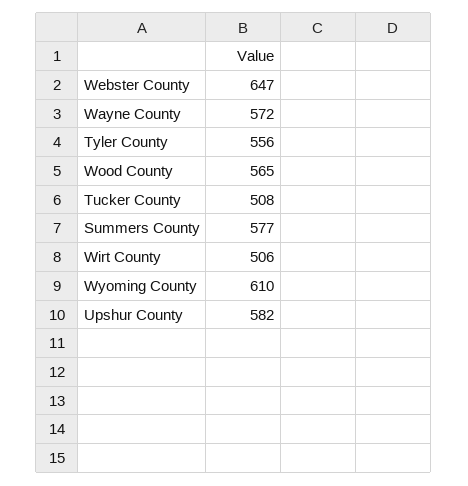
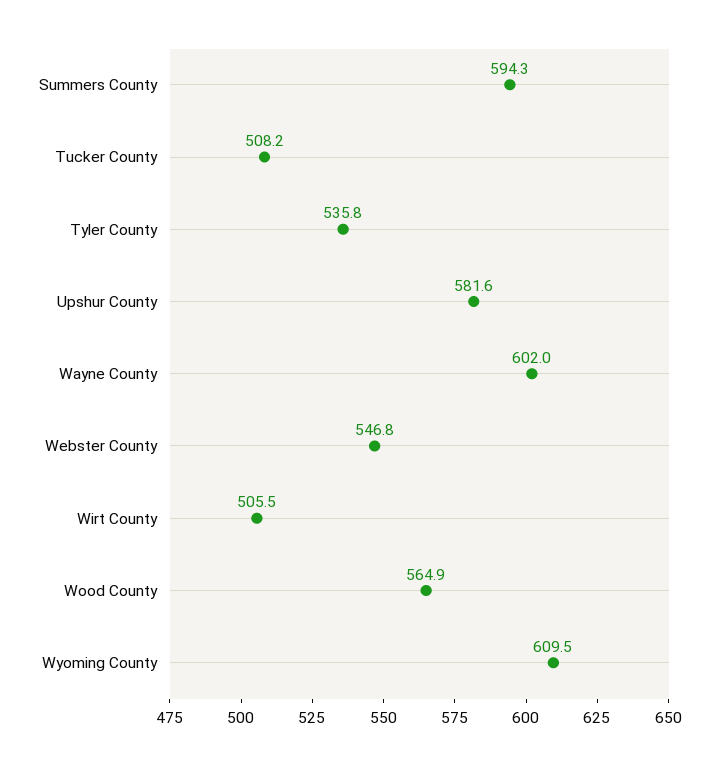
Webster County: 647 -> 546.8
Wayne County: 572 -> 602
Tyler County: 556 -> 535.8
Summers County: 577 -> 594.3

